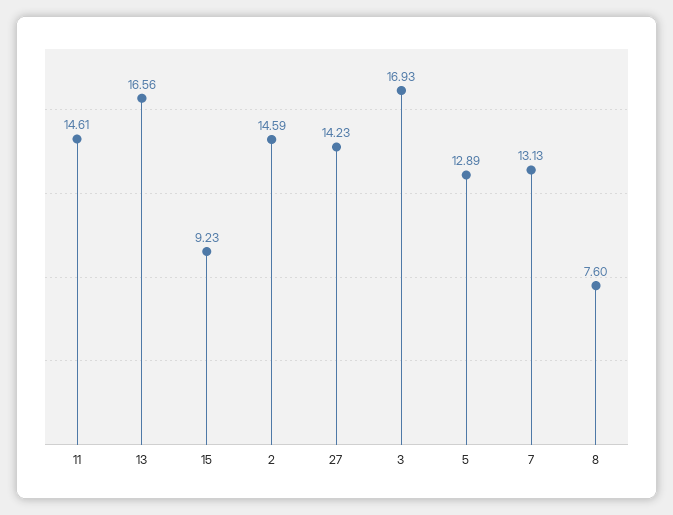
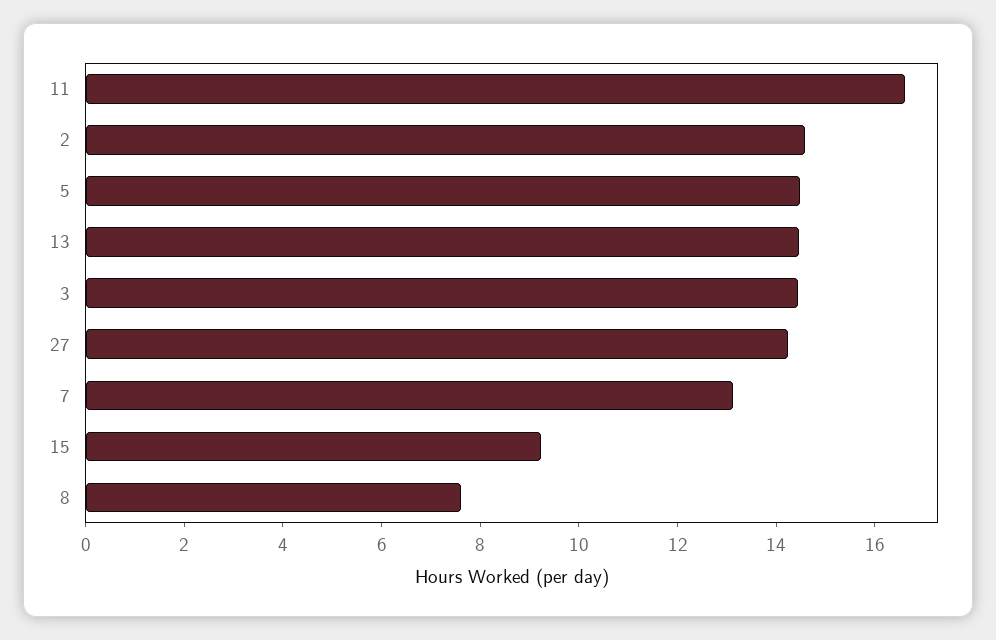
11: 14.61 -> 16.5
13: 16.56 -> 14.5
3: 16.93 -> 14.5
5: 12.89 -> 14.5

